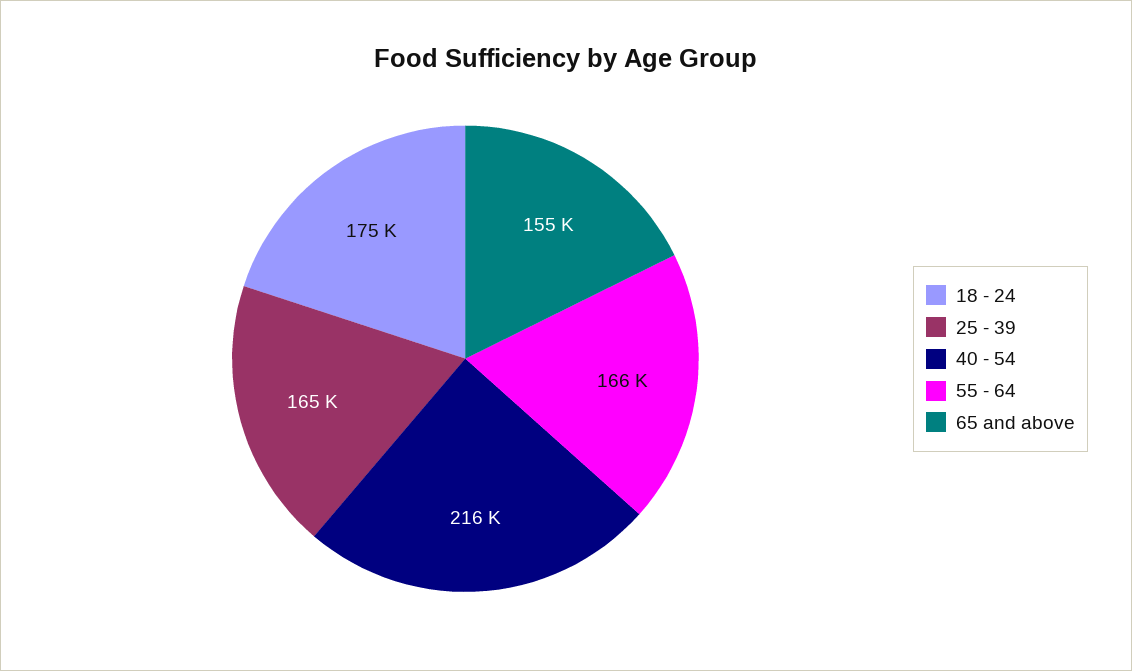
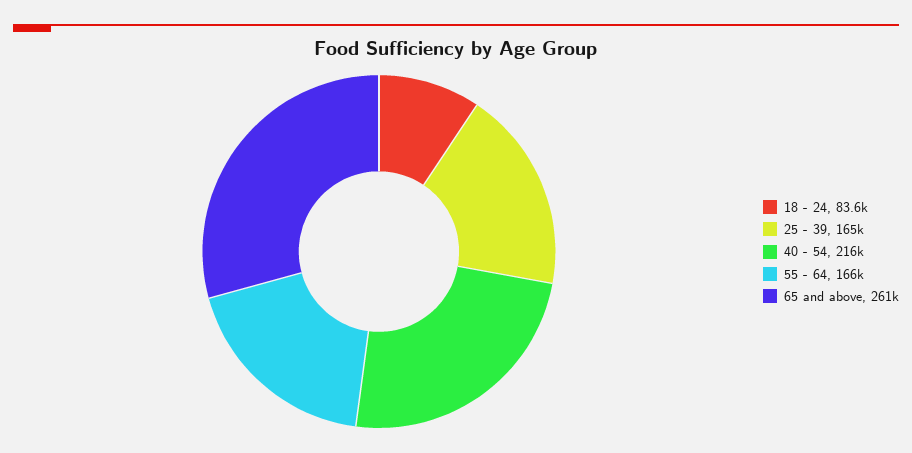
18 - 24: 175000 -> 83600
65 and above: 155000 -> 261000

